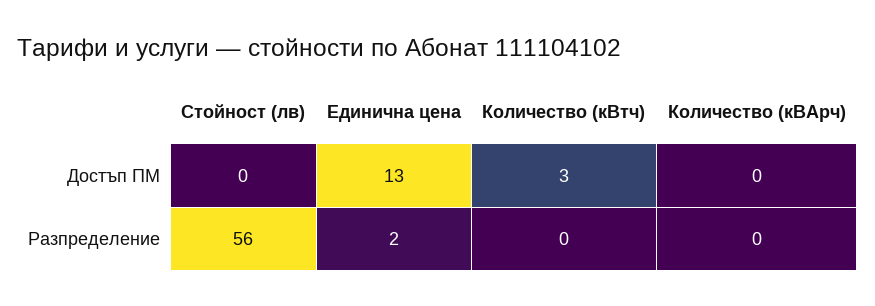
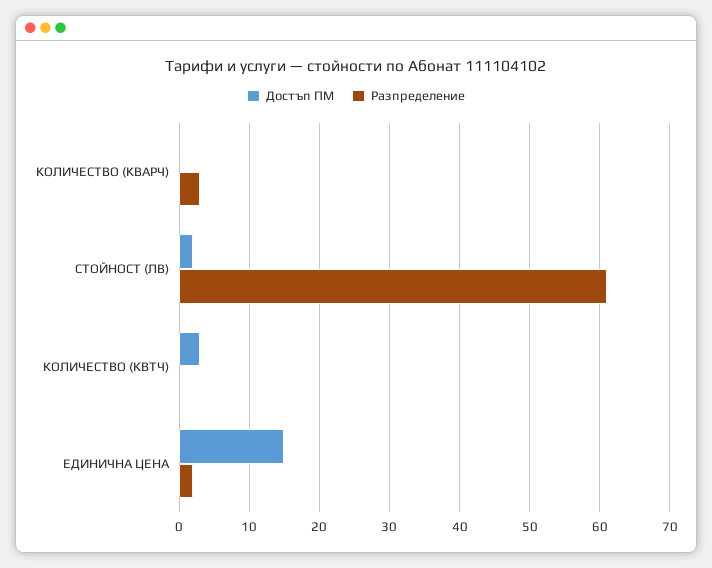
Достъп ПМ, Стойност (лв): 0 -> 2
Достъп ПМ, Единична цена: 13 -> 15
Разпределение, Стойност (лв): 56 -> 61
Разпределение, Количество (кВАрч): 0 -> 3

